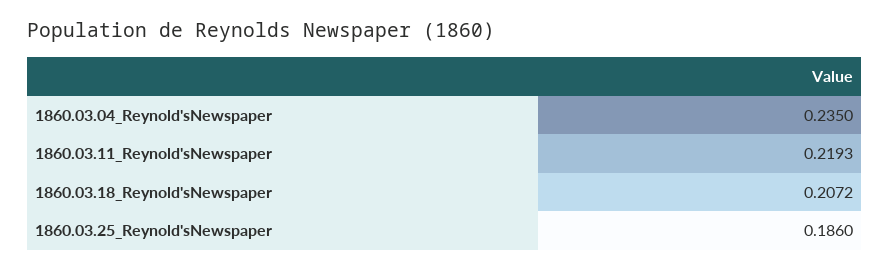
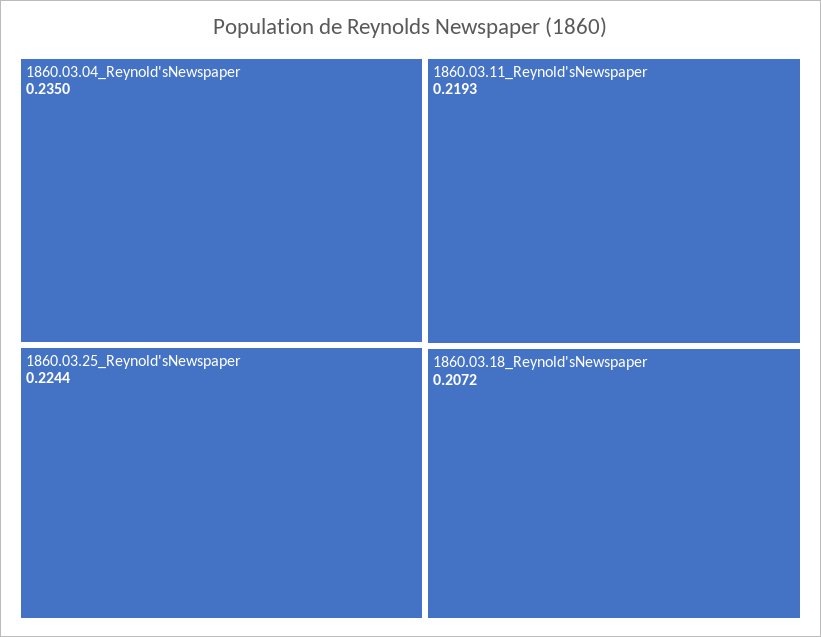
1860.03.25_Reynold'sNewspaper: 0.186 -> 0.2244

